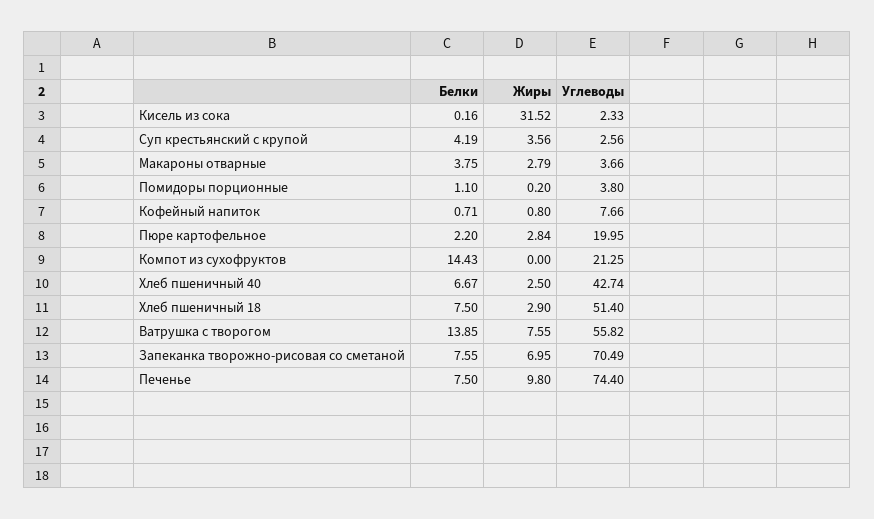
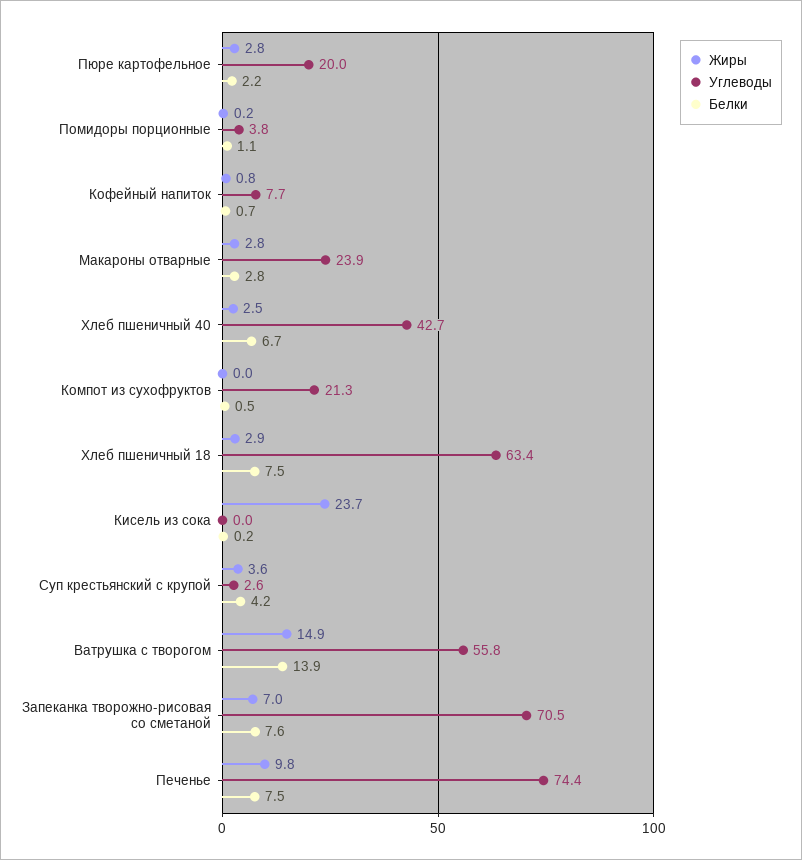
Жиры, Кисель из сока: 31.52 -> 23.7
Углеводы, Кисель из сока: 2.33 -> 0
Белки, Макароны отварные: 3.75 -> 2.8
Углеводы, Макароны отварные: 3.66 -> 23.9
Белки, Компот из сухофруктов: 14.43 -> 0.5
Углеводы, Хлеб пшеничный 18: 51.4 -> 63.4
Жиры, Ватрушка с творогом: 7.55 -> 14.9

